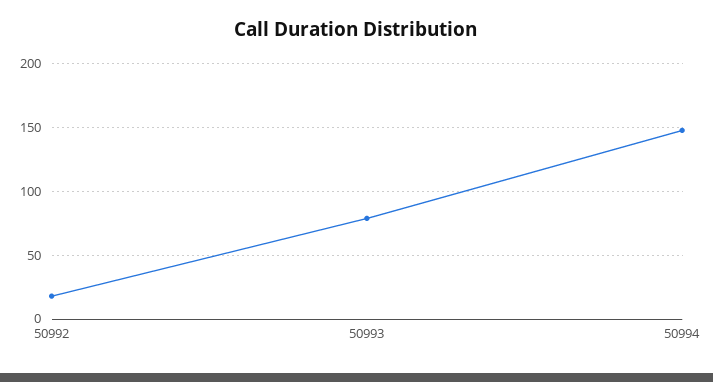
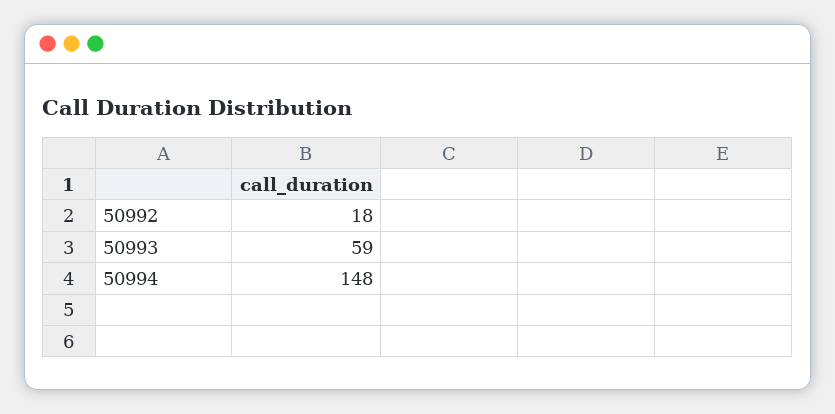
50993: 80 -> 59

